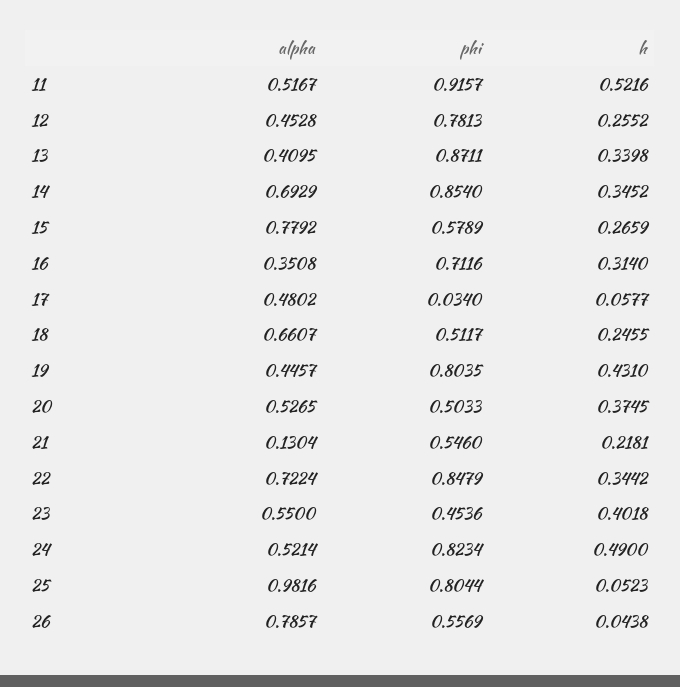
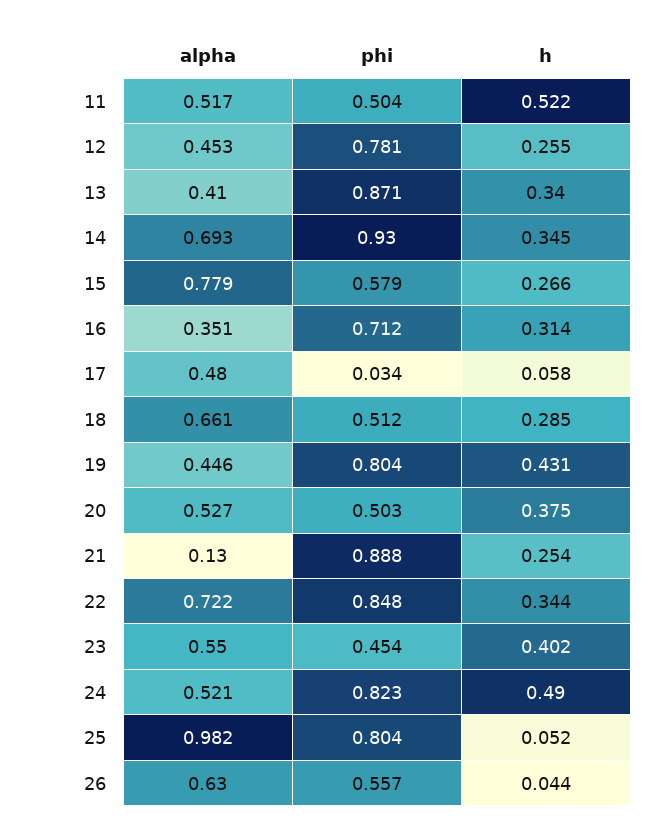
phi, 11: 0.9157 -> 0.504
phi, 14: 0.854 -> 0.93
h, 18: 0.2455 -> 0.285
phi, 21: 0.546 -> 0.888
h, 21: 0.2181 -> 0.254
alpha, 26: 0.7857 -> 0.63

